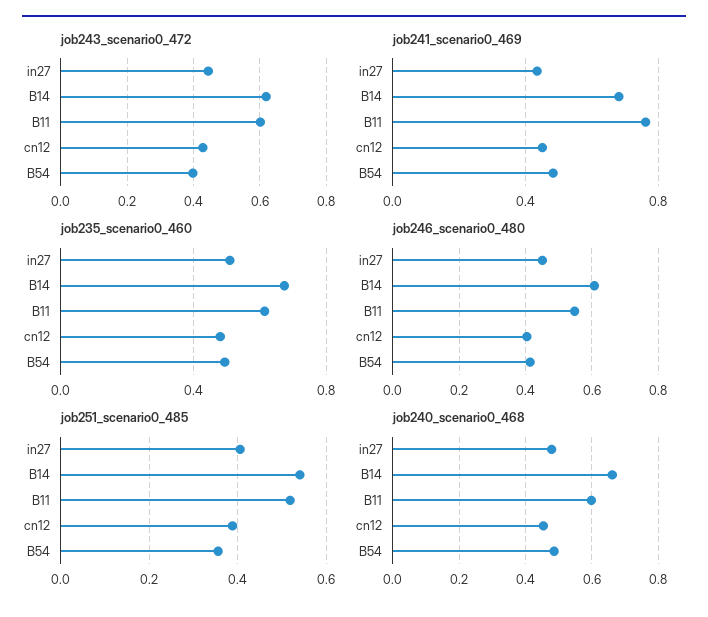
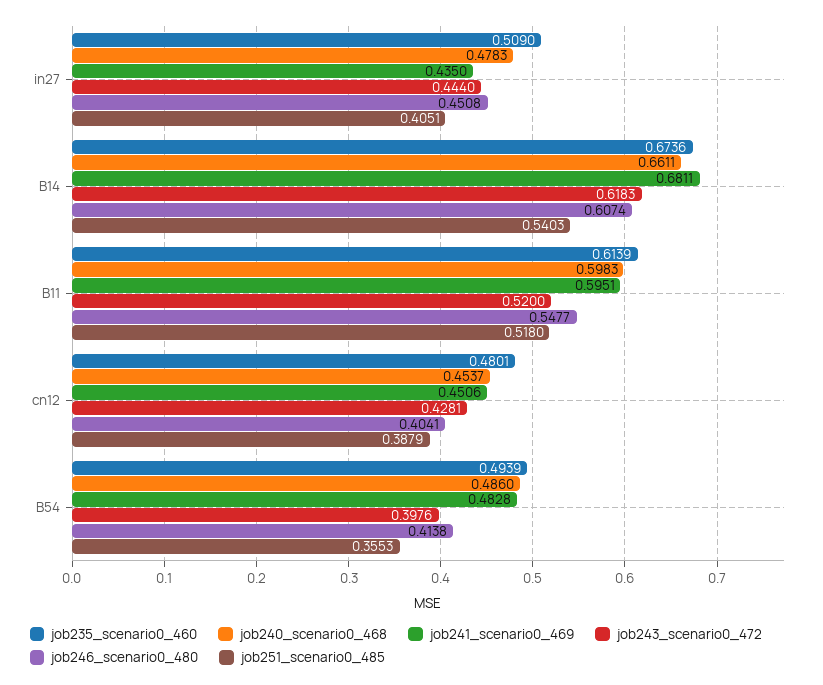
job243_scenario0_472, B11: 0.6 -> 0.52
job241_scenario0_469, B11: 0.75 -> 0.5951

